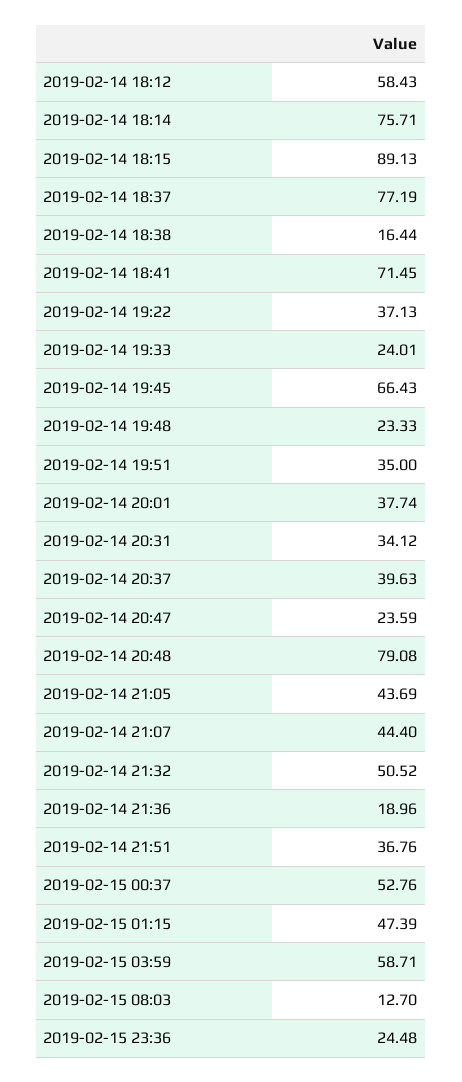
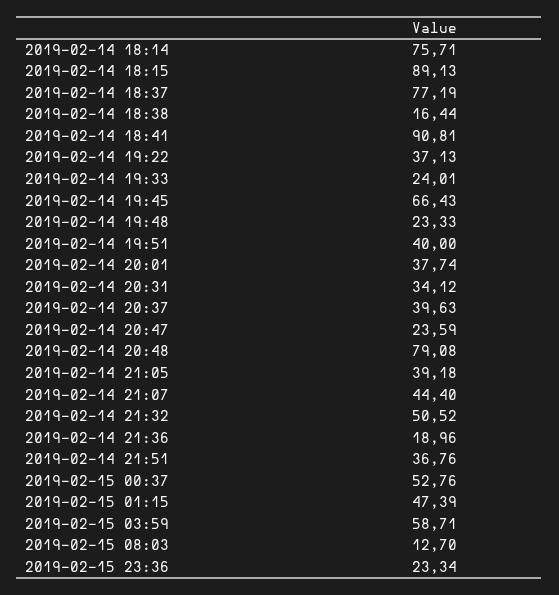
2019-02-14 18:12: 58.43 -> none
2019-02-14 18:41: 71.45 -> 90.81
2019-02-14 19:51: 35 -> 40
2019-02-14 21:05: 43.69 -> 39.18
2019-02-15 23:36: 24.48 -> 23.34

